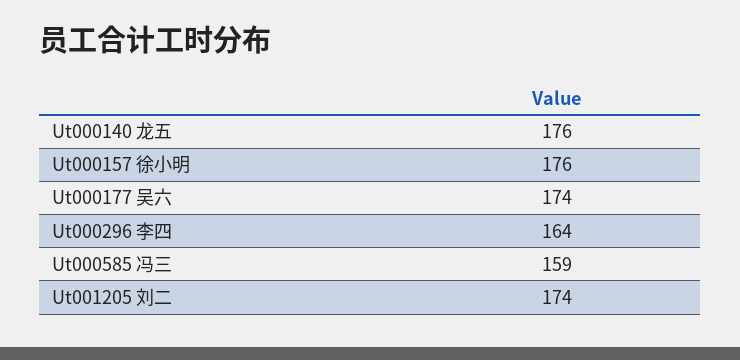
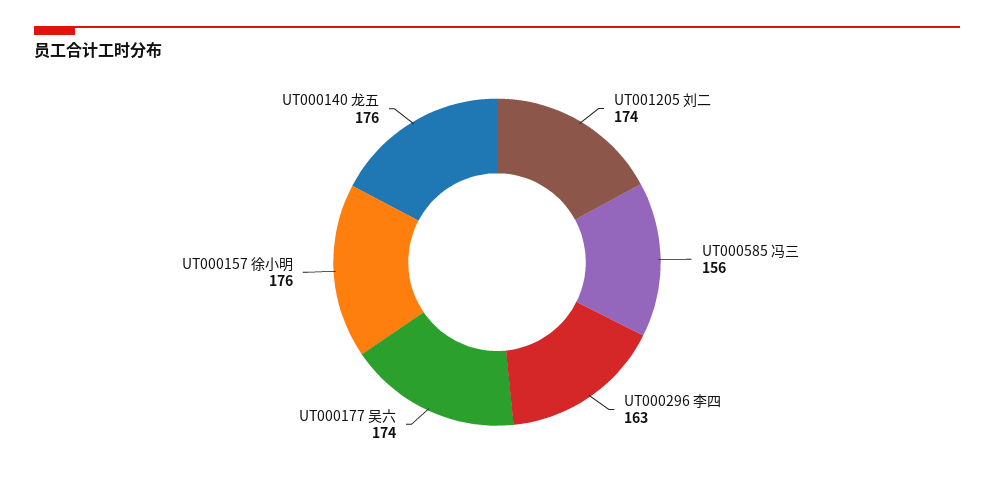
Ut000296 李四: 164 -> 163
Ut000585 冯三: 159 -> 156

